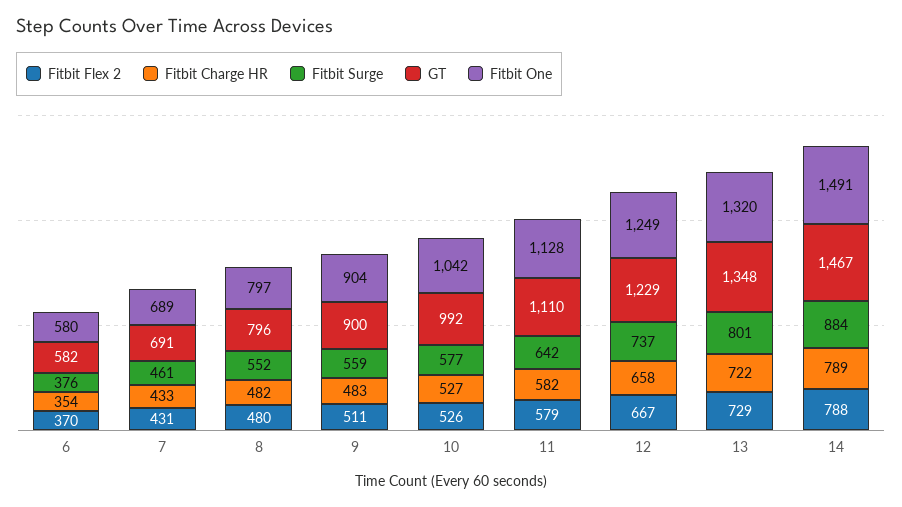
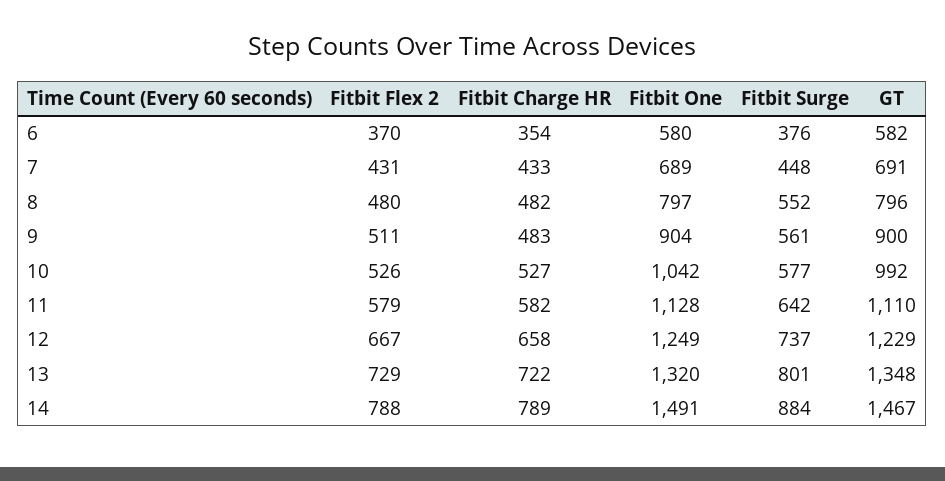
Fitbit Surge, 7: 461 -> 448
Fitbit Surge, 9: 559 -> 561

